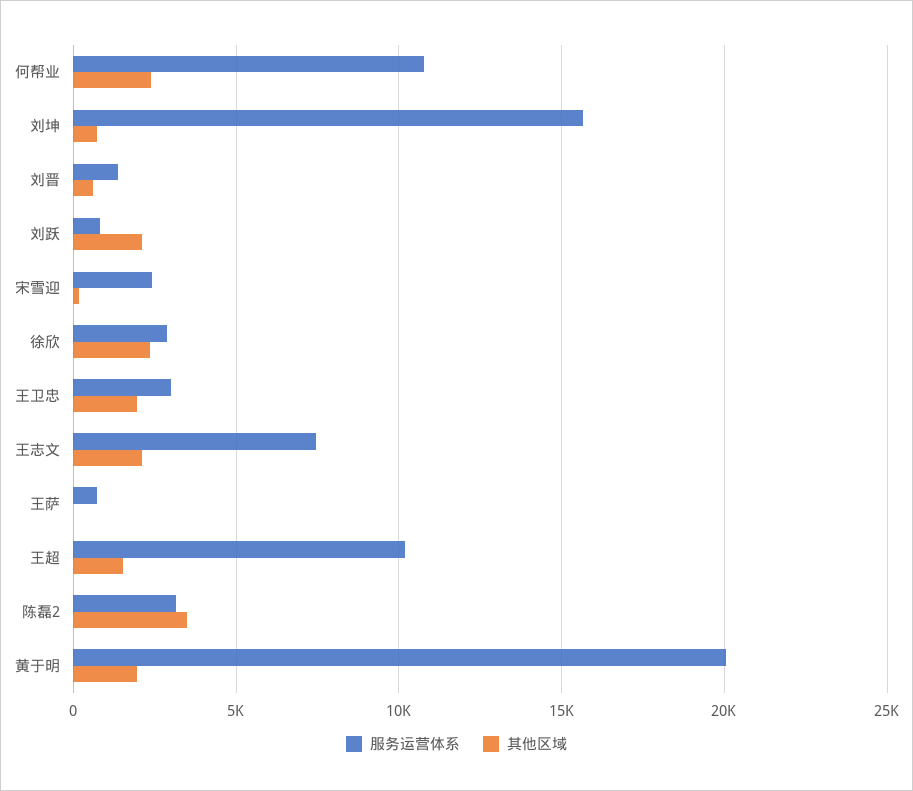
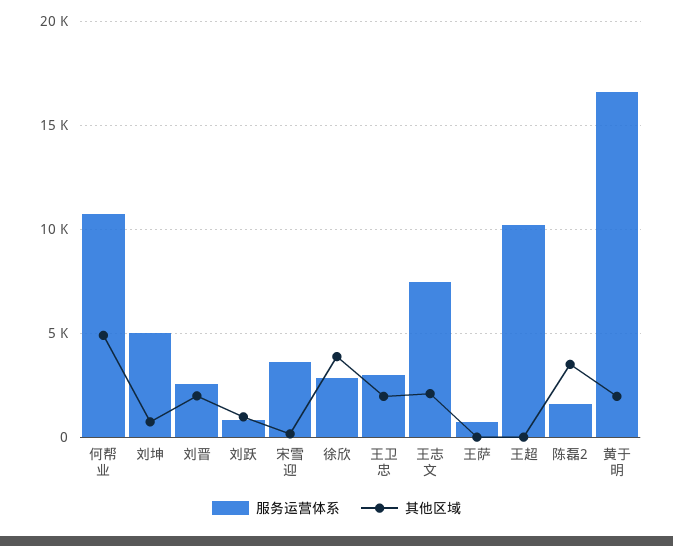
其他区域, 何帮业: 2500 -> 5000
服务运营体系, 刘坤: 15500 -> 5000
服务运营体系, 刘晋: 1500 -> 2500
其他区域, 刘晋: 500 -> 2000
其他区域, 刘跃: 2000 -> 1000
服务运营体系, 宋雪迎: 2500 -> 3500
其他区域, 徐欣: 2500 -> 4000
其他区域, 王超: 1500 -> 0
服务运营体系, 陈磊2: 3000 -> 1500
服务运营体系, 黄于明: 20000 -> 16500

